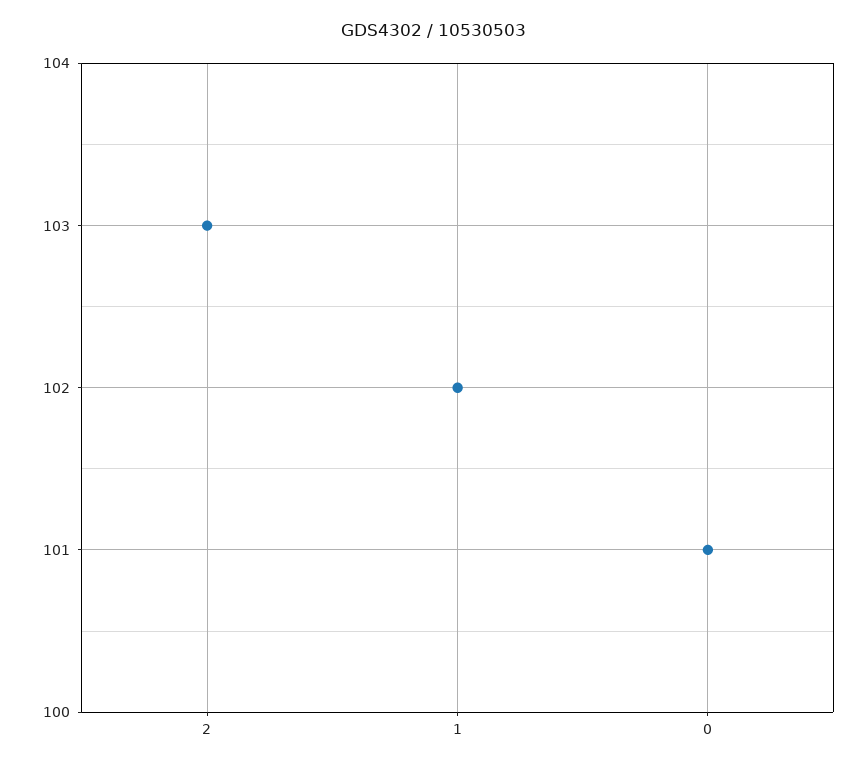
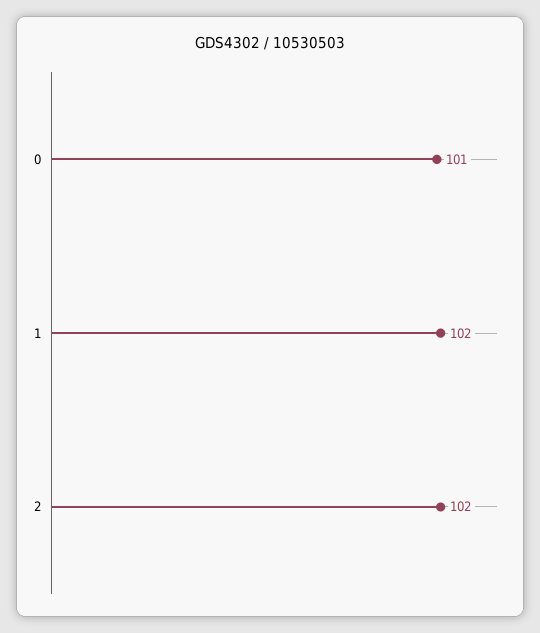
2: 103 -> 102

